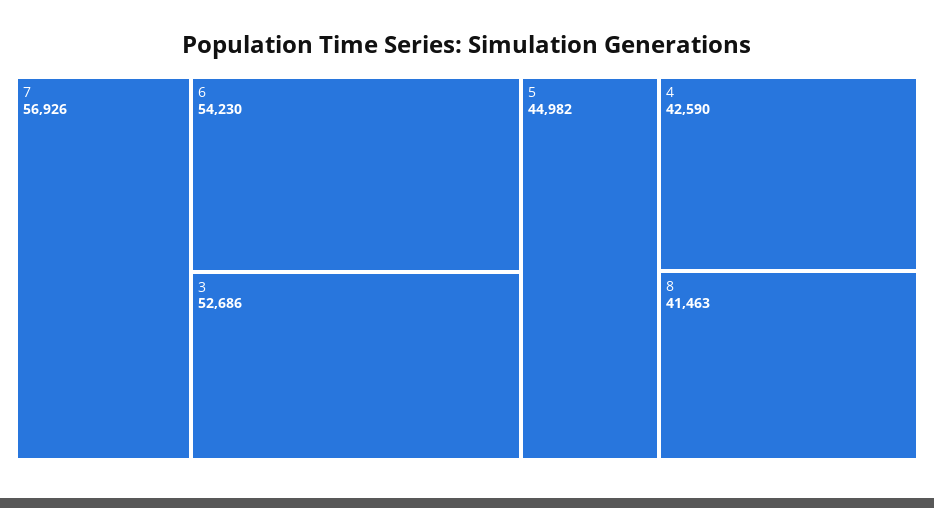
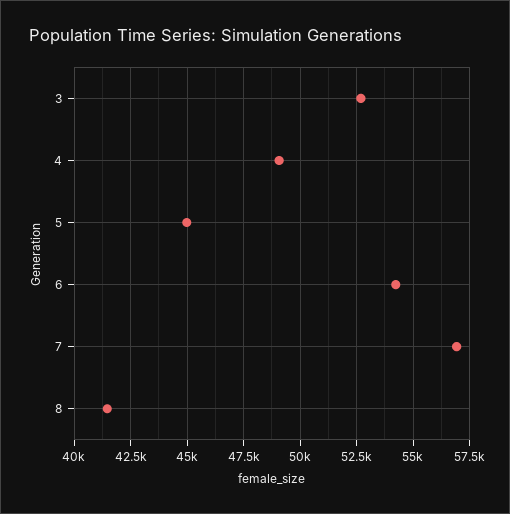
4: 42590 -> 49000

